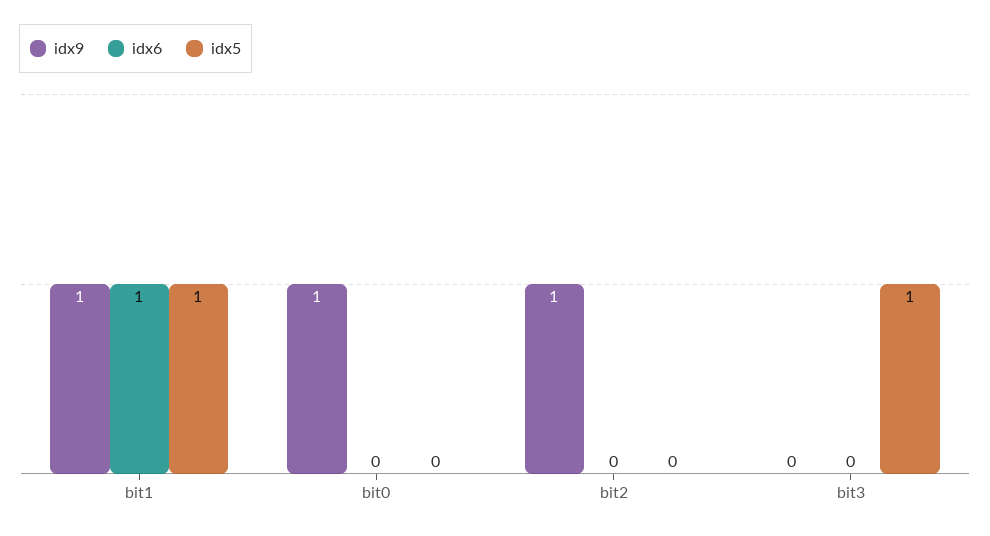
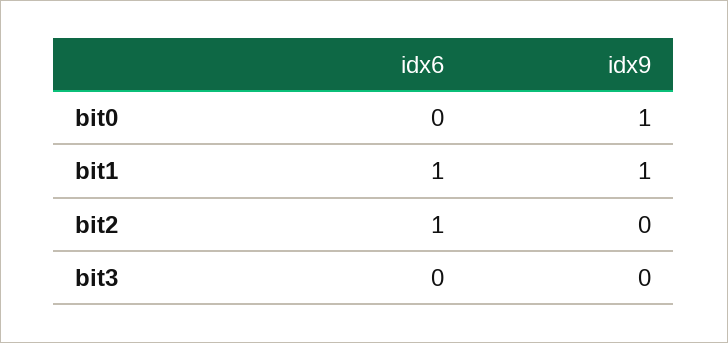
idx5, bit1: 1 -> none
idx5, bit0: 0 -> none
idx9, bit2: 1 -> 0
idx6, bit2: 0 -> 1
idx5, bit2: 0 -> none
idx5, bit3: 1 -> none

